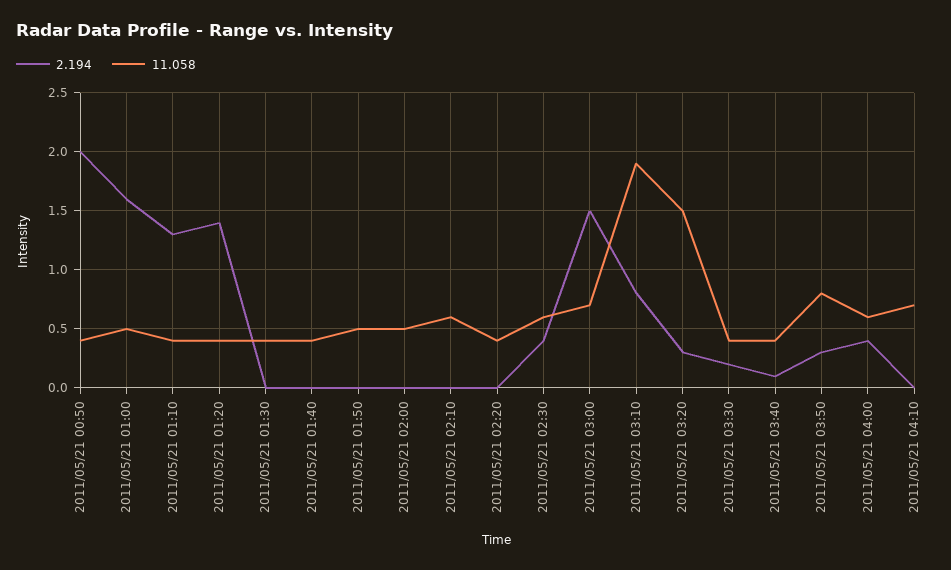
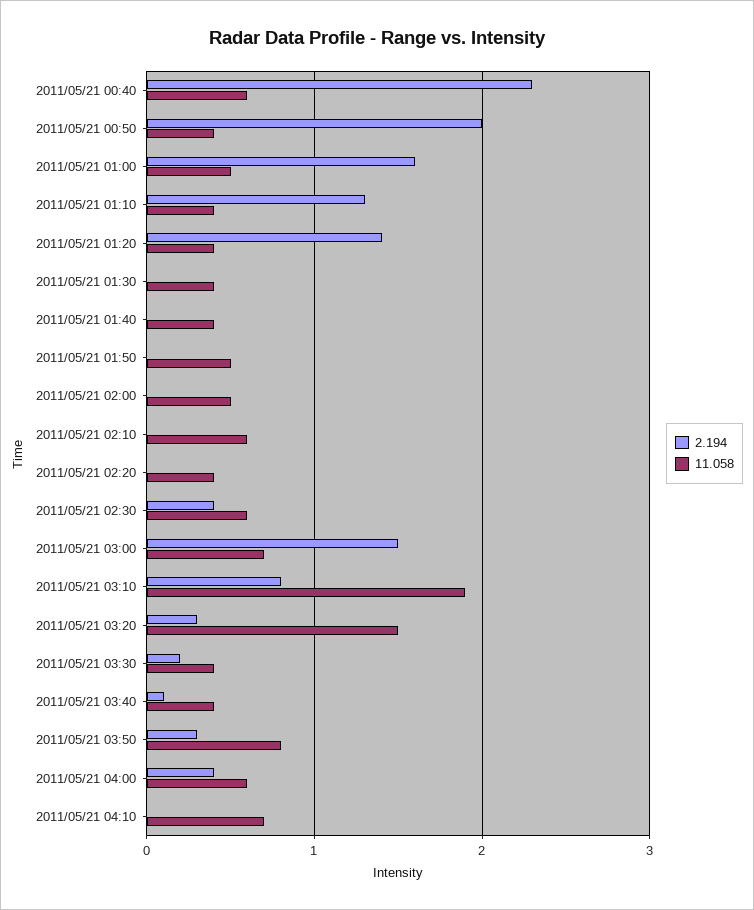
2.194, 2011/05/21 00:40: none -> 2.3
11.058, 2011/05/21 00:40: none -> 0.6

